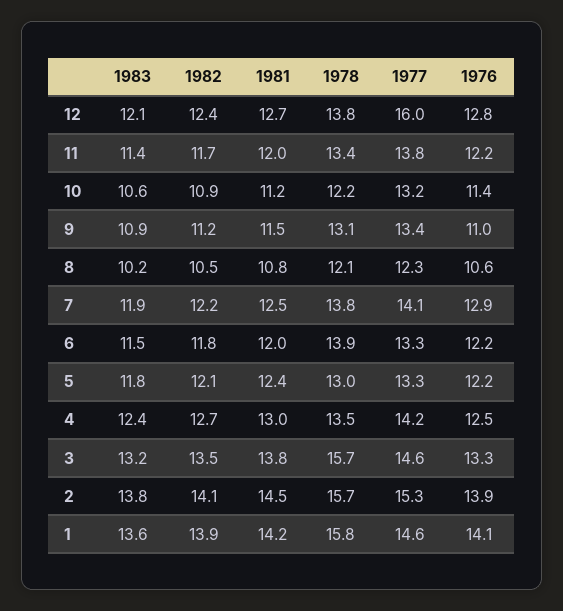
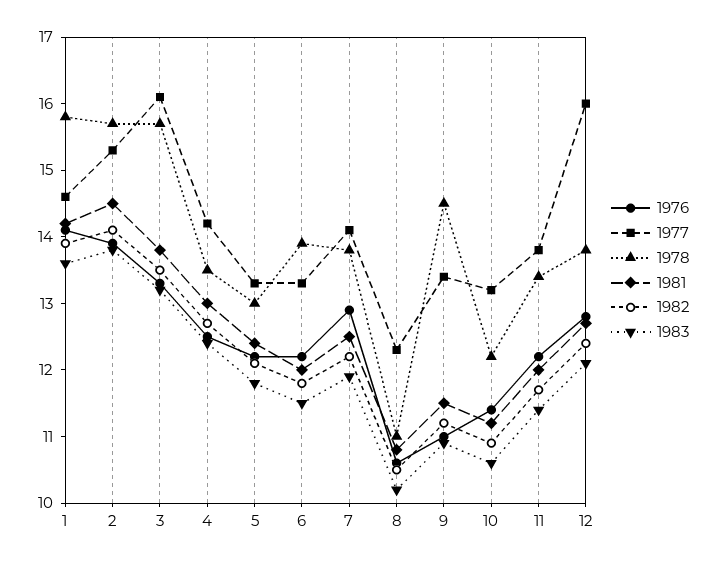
1978, 9: 13.1 -> 14.5
1978, 8: 12.1 -> 11
1977, 3: 14.6 -> 16

